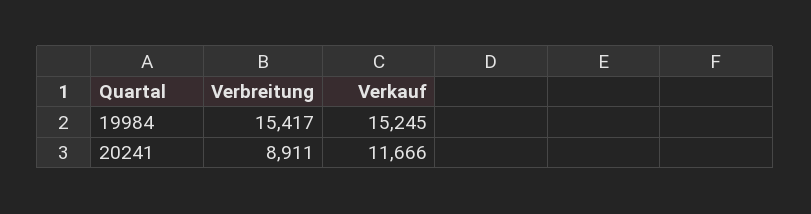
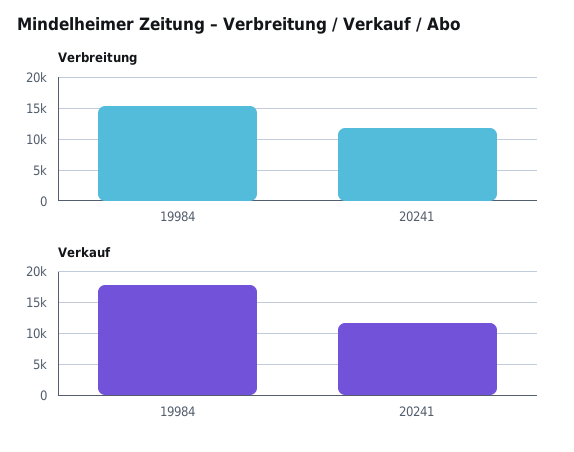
Verkauf, 19984: 15245 -> 18000
Verbreitung, 20241: 8911 -> 12000

